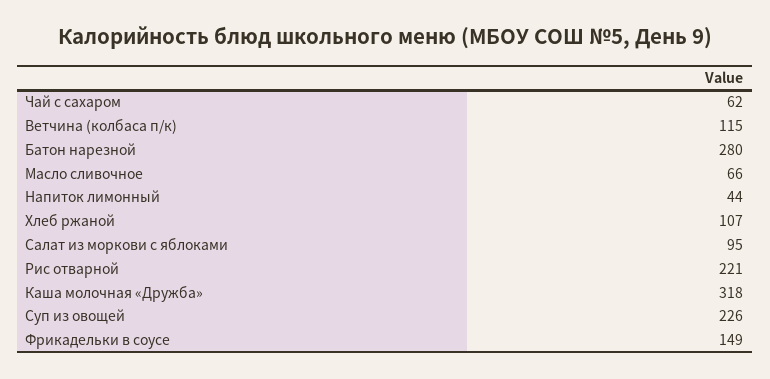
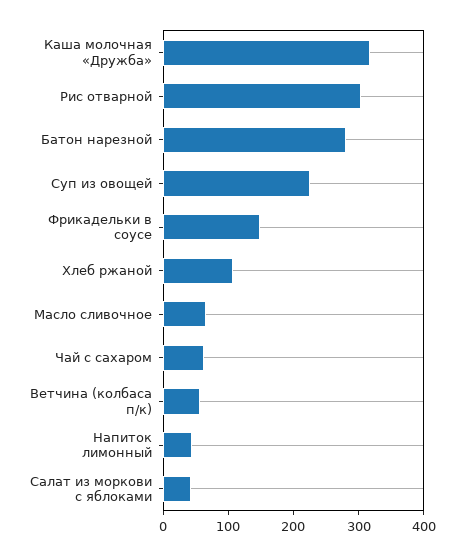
Ветчина (колбаса п/к): 115 -> 60
Салат из моркови с яблоками: 95 -> 40
Рис отварной: 221 -> 300

